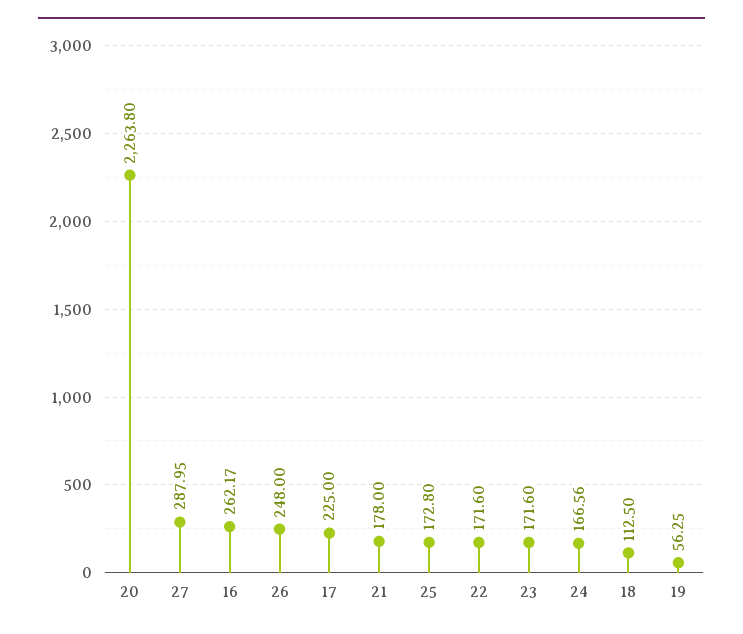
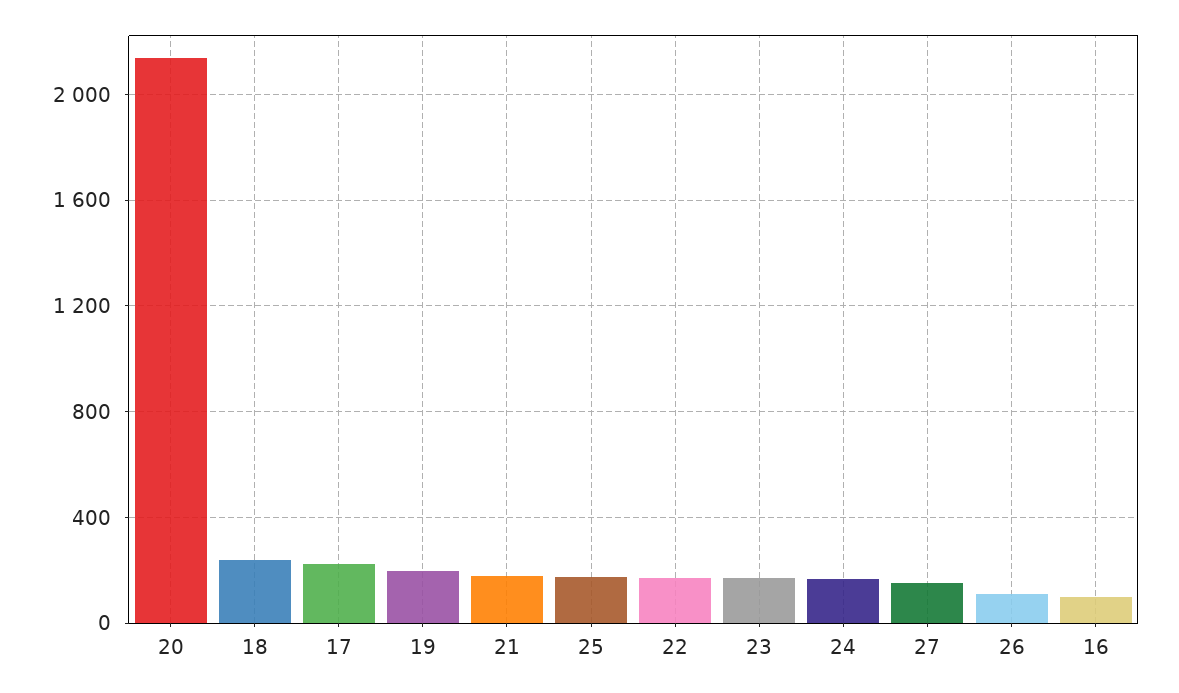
20: 2263.8 -> 2150
27: 287.95 -> 150
16: 262.17 -> 100
26: 248 -> 100
18: 112.5 -> 250
19: 56.25 -> 200

